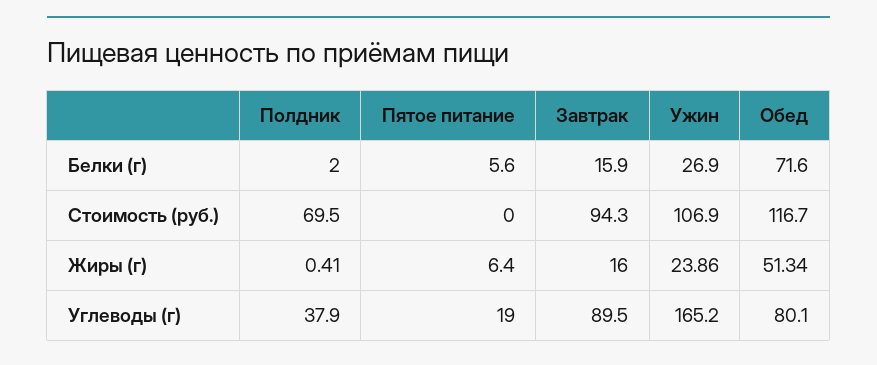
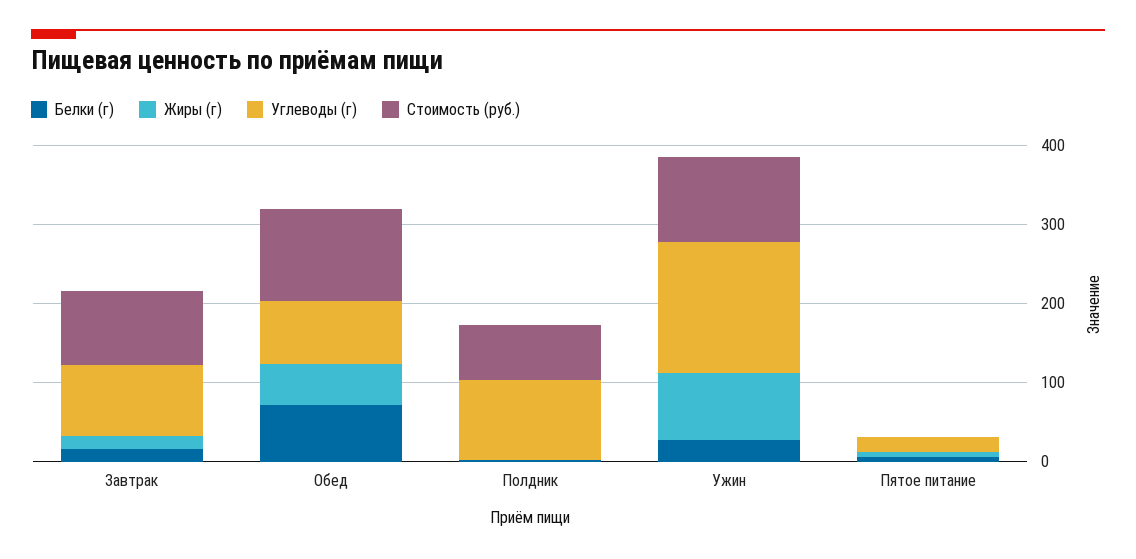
Жиры (г), Ужин: 23.86 -> 80
Углеводы (г), Полдник: 37.9 -> 100

